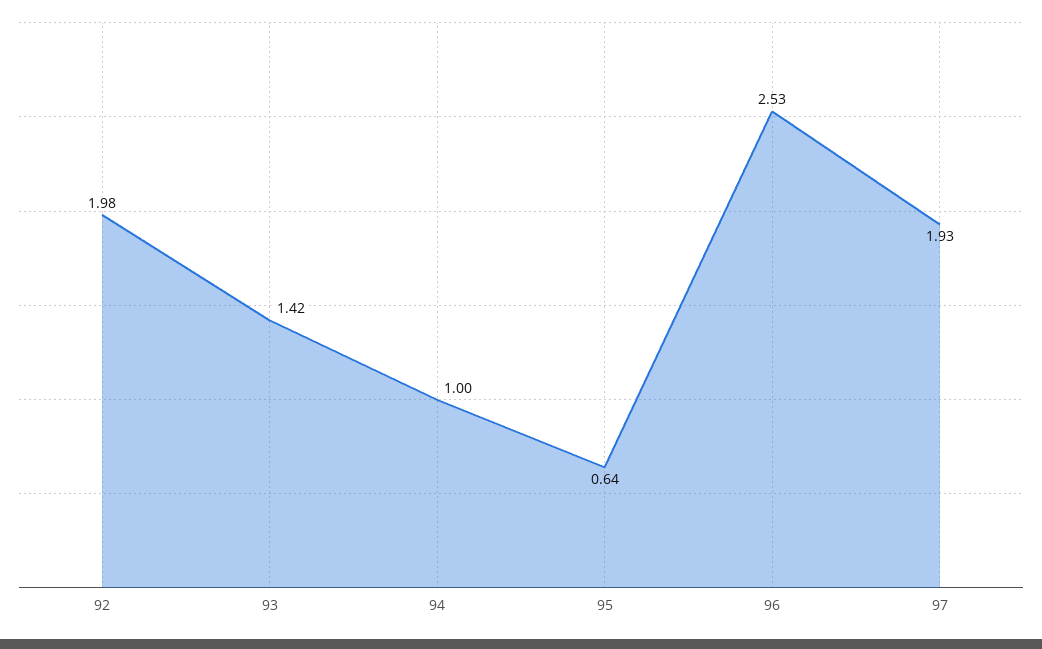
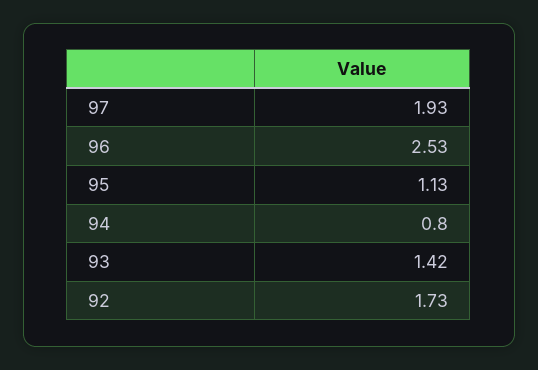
92: 1.98 -> 1.73
94: 1 -> 0.8
95: 0.64 -> 1.13

